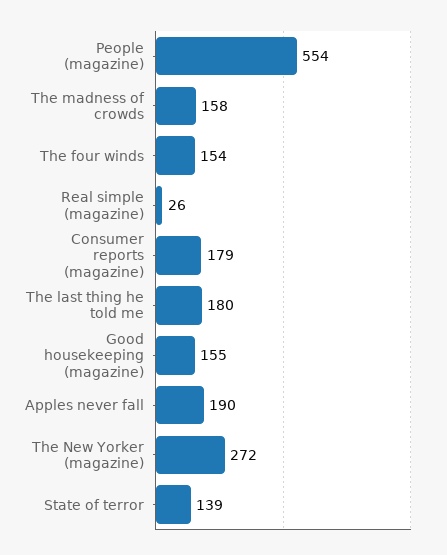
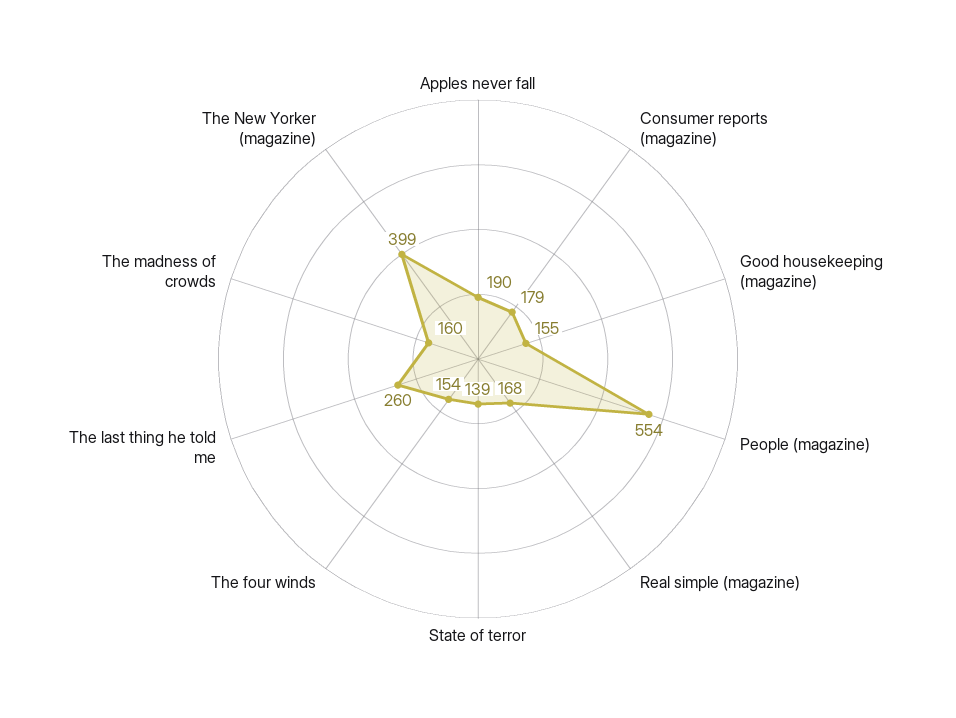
The madness of crowds: 158 -> 160
Real simple (magazine): 26 -> 168
The last thing he told me: 180 -> 260
The New Yorker (magazine): 272 -> 399

